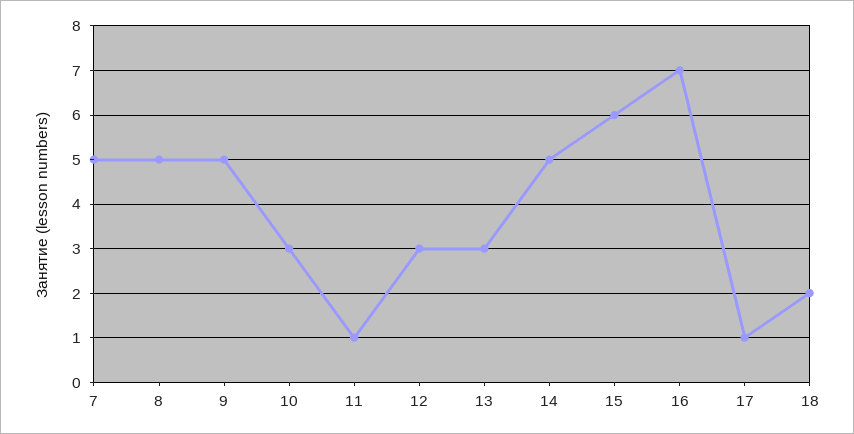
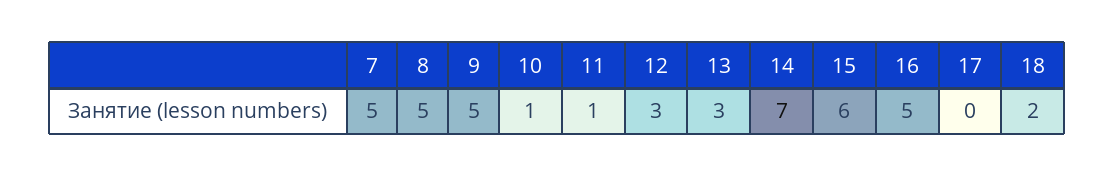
10: 3 -> 1
14: 5 -> 7
16: 7 -> 5
17: 1 -> 0

